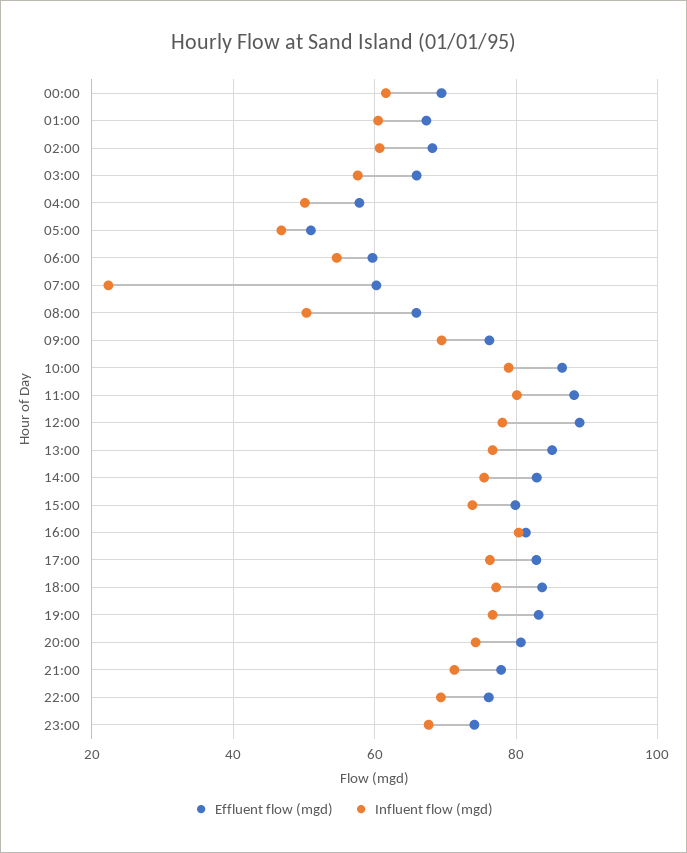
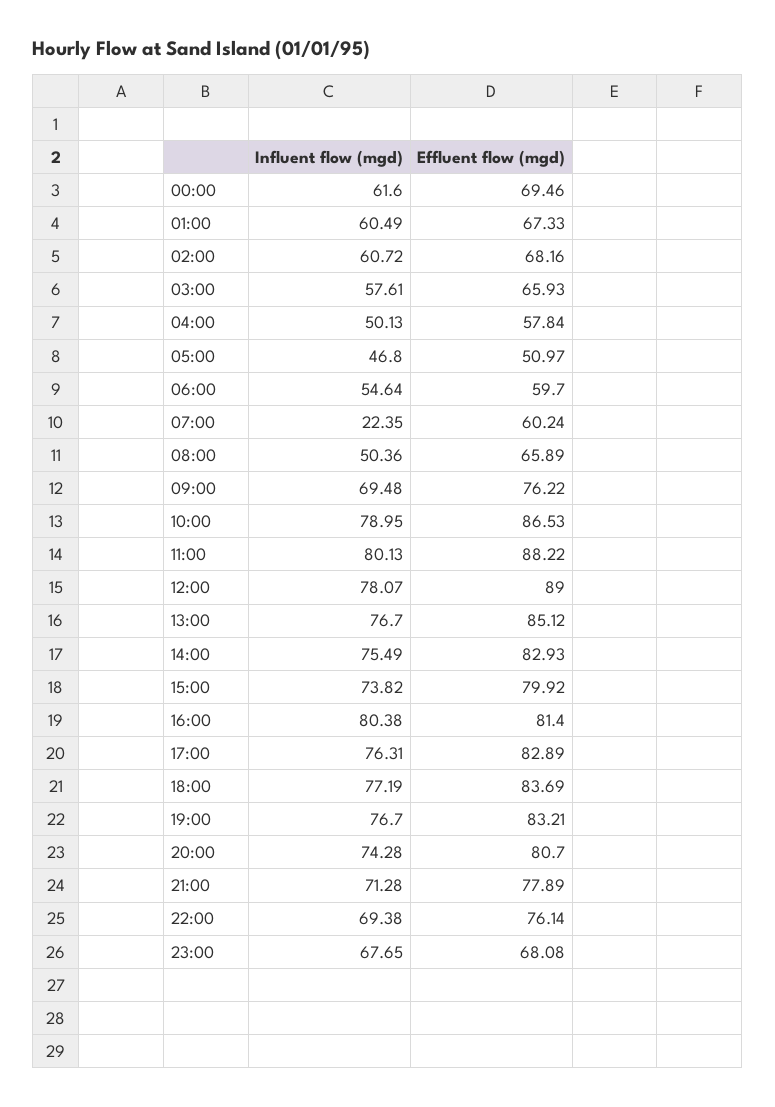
Effluent flow (mgd), 23:00: 74 -> 68.08

